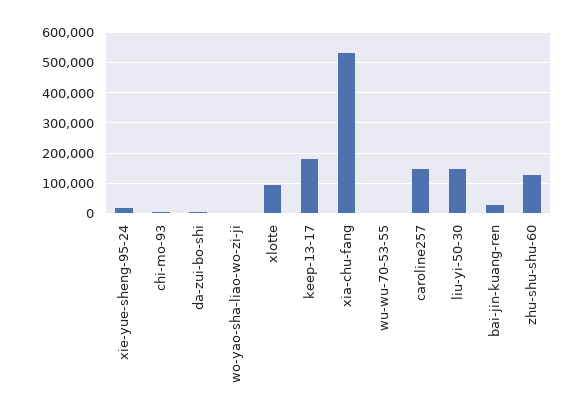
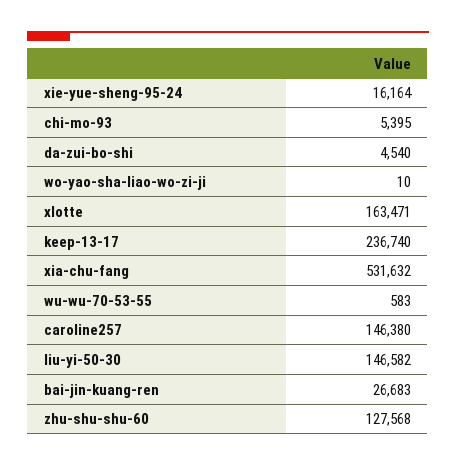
xlotte: 100000 -> 163471
keep-13-17: 180000 -> 236740

